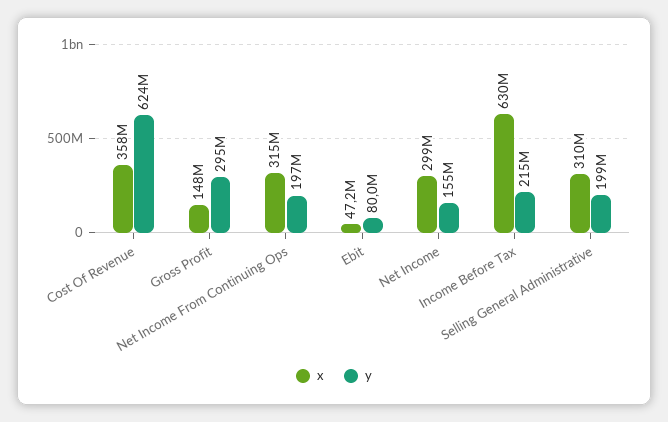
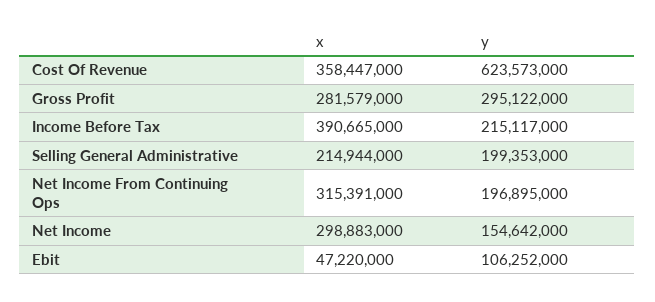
x, Gross Profit: 148000000 -> 281579000
y, Ebit: 80000000 -> 106252000
x, Income Before Tax: 630000000 -> 390665000
x, Selling General Administrative: 310000000 -> 214944000

